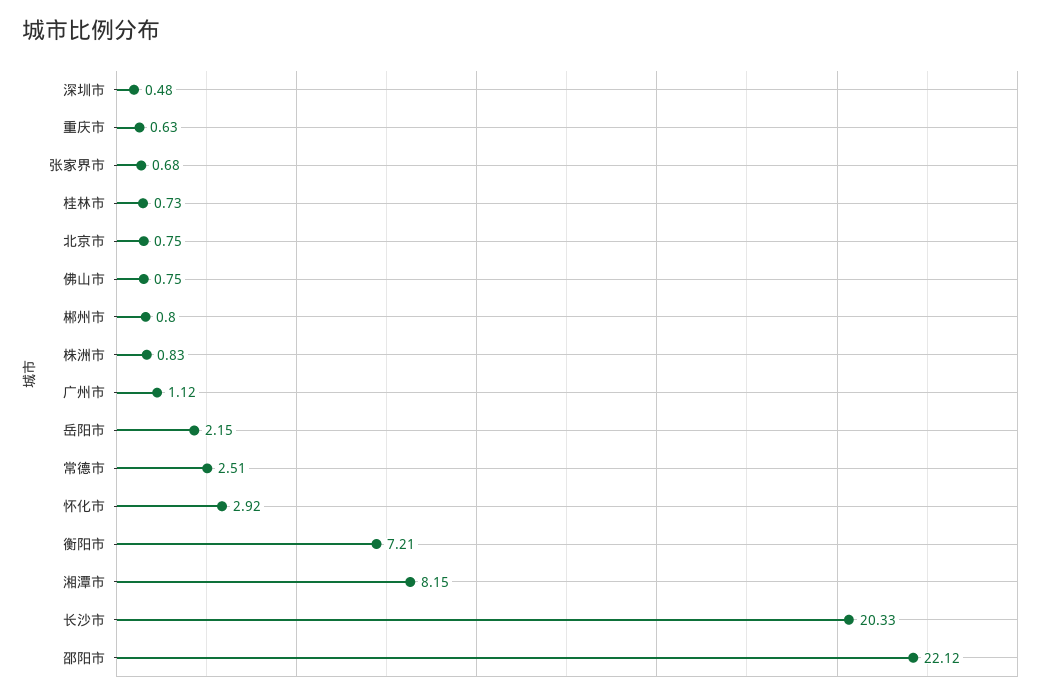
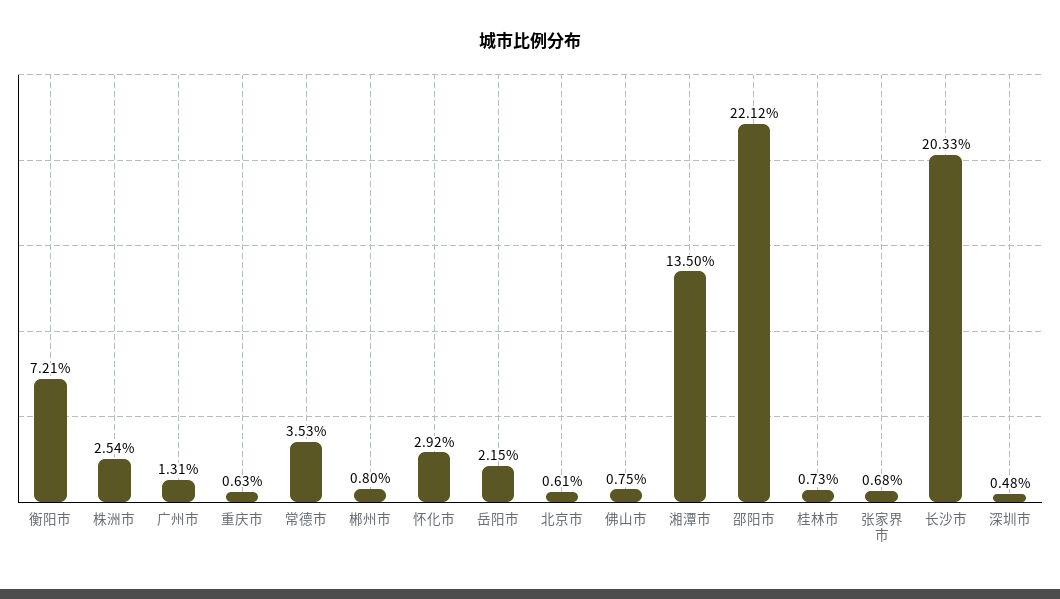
北京市: 0.75 -> 0.61
株洲市: 0.83 -> 2.54
广州市: 1.12 -> 1.31
常德市: 2.51 -> 3.53
湘潭市: 8.15 -> 13.5

